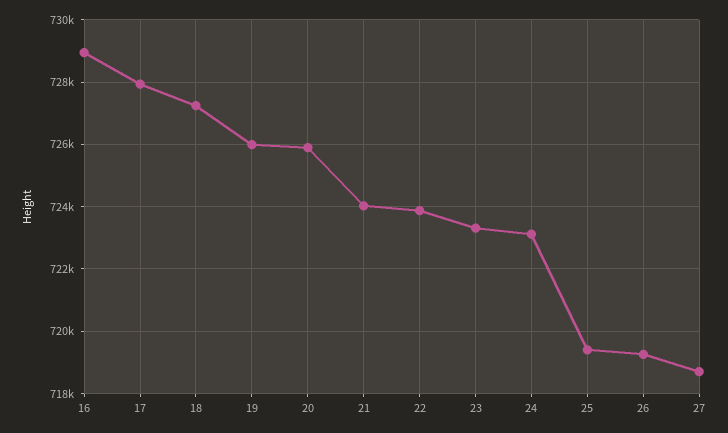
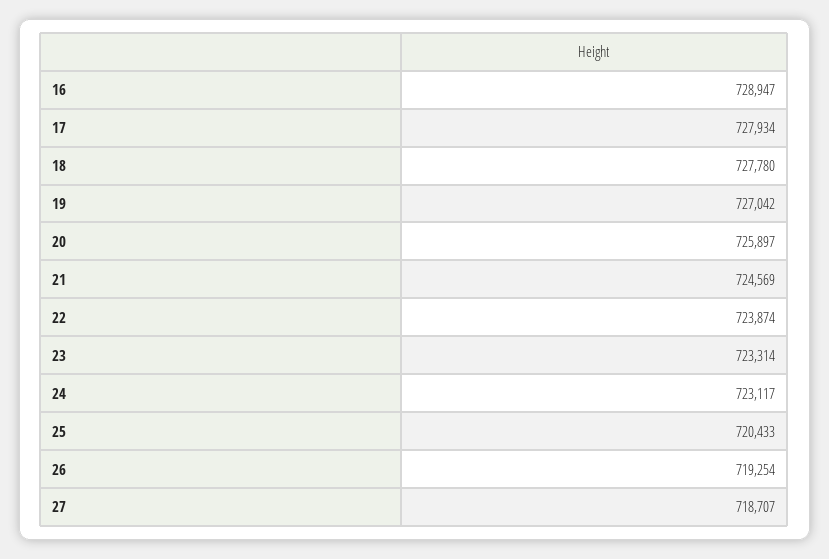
18: 727200 -> 727780
19: 726000 -> 727042
21: 724000 -> 724569
25: 719400 -> 720433

